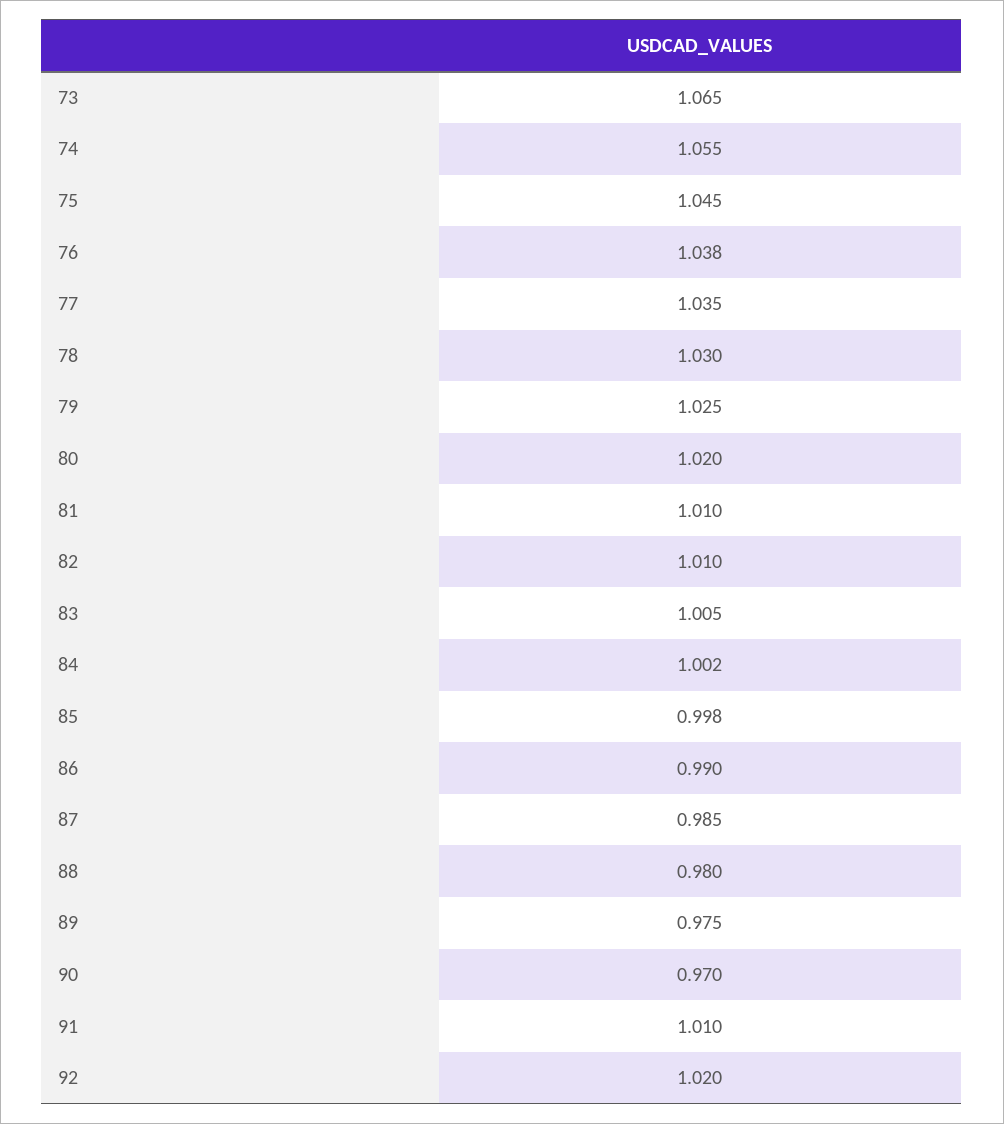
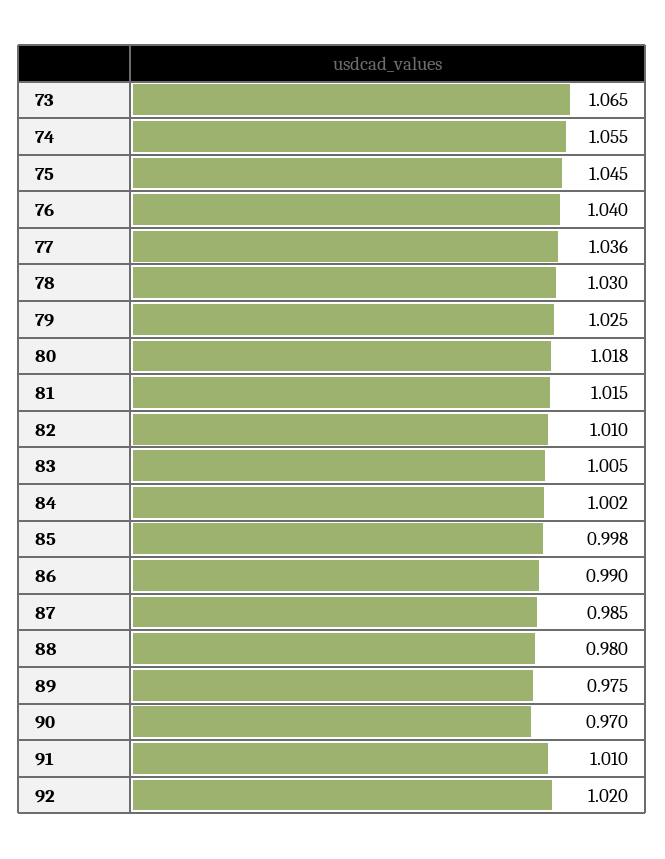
76: 1.038 -> 1.04
77: 1.035 -> 1.036
80: 1.02 -> 1.018
81: 1.01 -> 1.015

